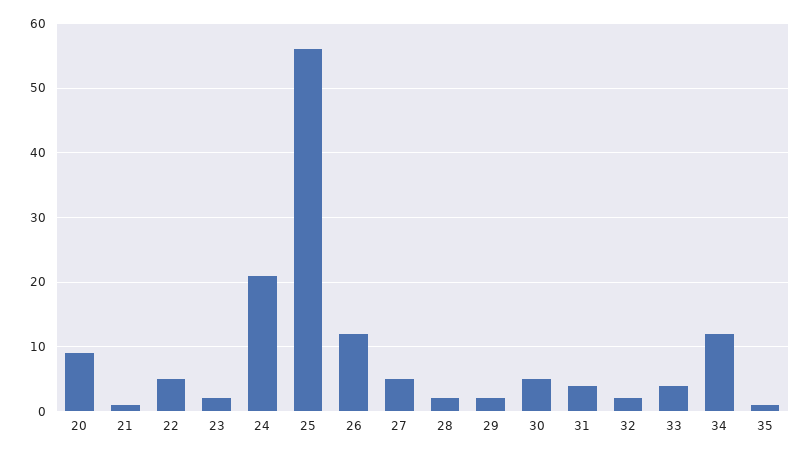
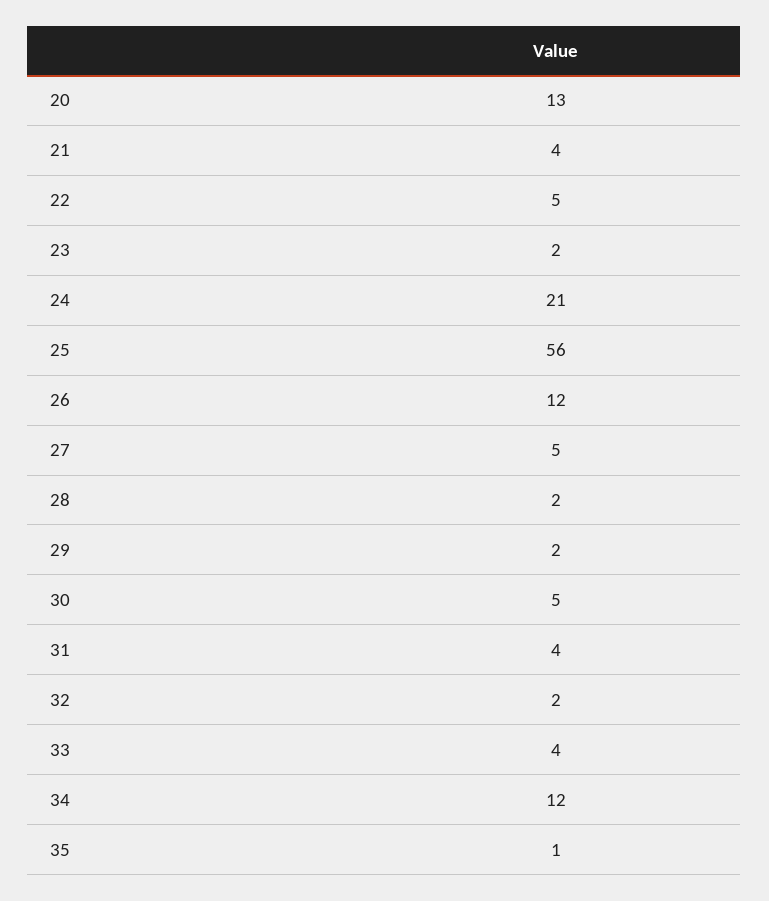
20: 9 -> 13
21: 1 -> 4

